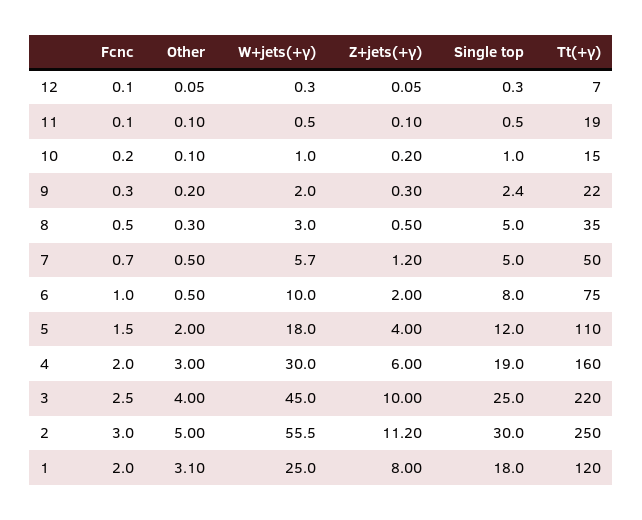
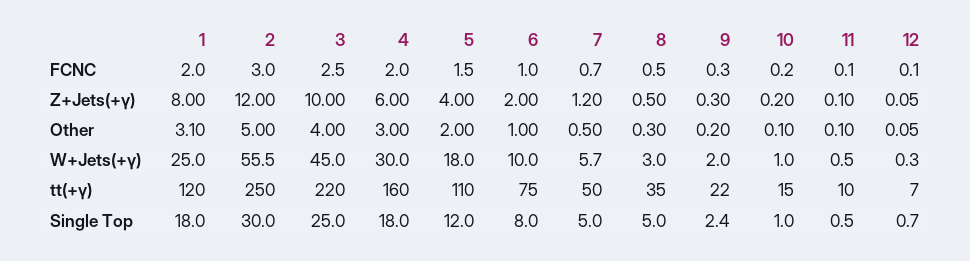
Single top, 12: 0.3 -> 0.7
Tt(+γ), 11: 19 -> 10
Other, 6: 0.5 -> 1
Single top, 4: 19 -> 18
Z+jets(+γ), 2: 11.2 -> 12

